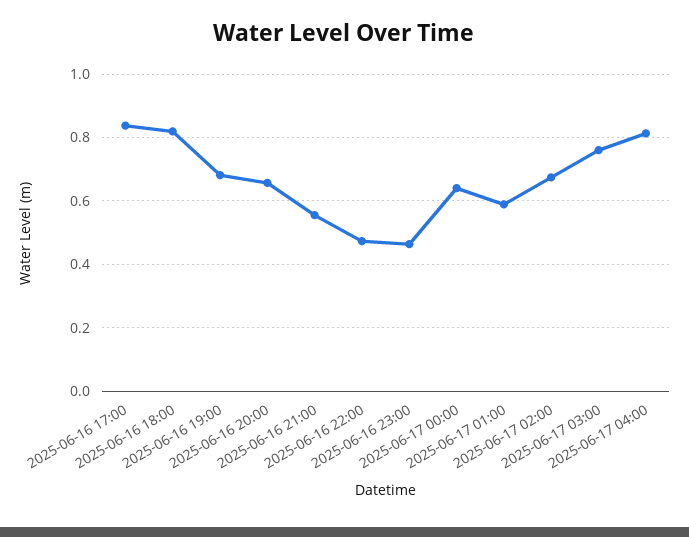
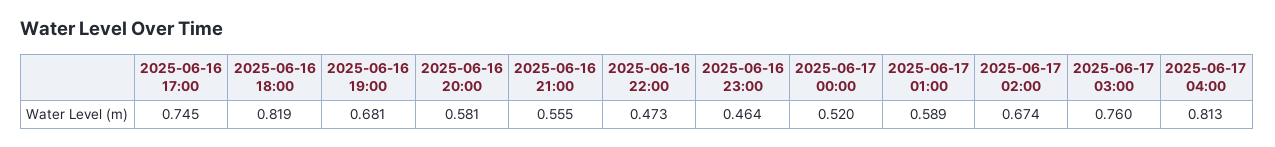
2025-06-16 17:00: 0.84 -> 0.745
2025-06-16 20:00: 0.66 -> 0.581
2025-06-17 00:00: 0.64 -> 0.52

